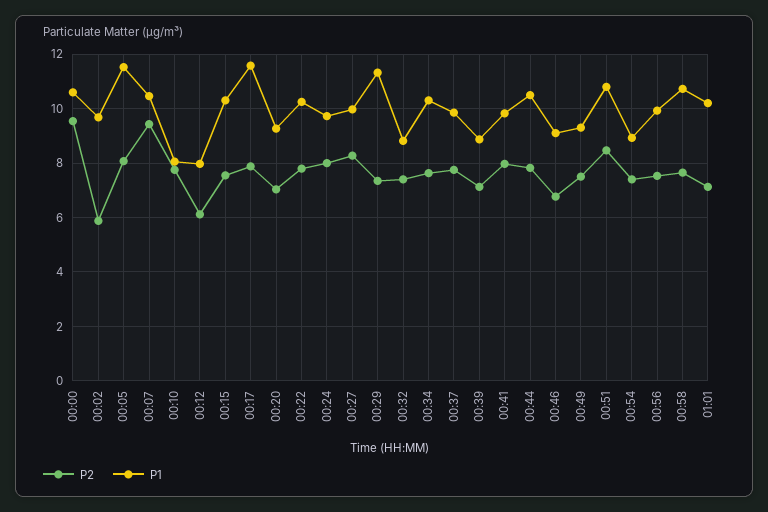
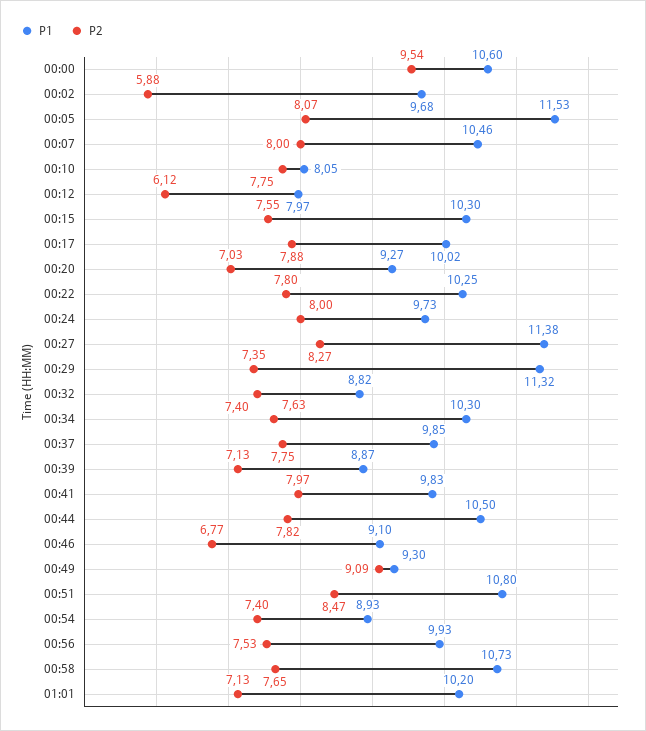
P2, 00:07: 9.5 -> 8
P1, 00:17: 11.5 -> 10.02
P1, 00:27: 10 -> 11.38
P2, 00:49: 7.5 -> 9.09

